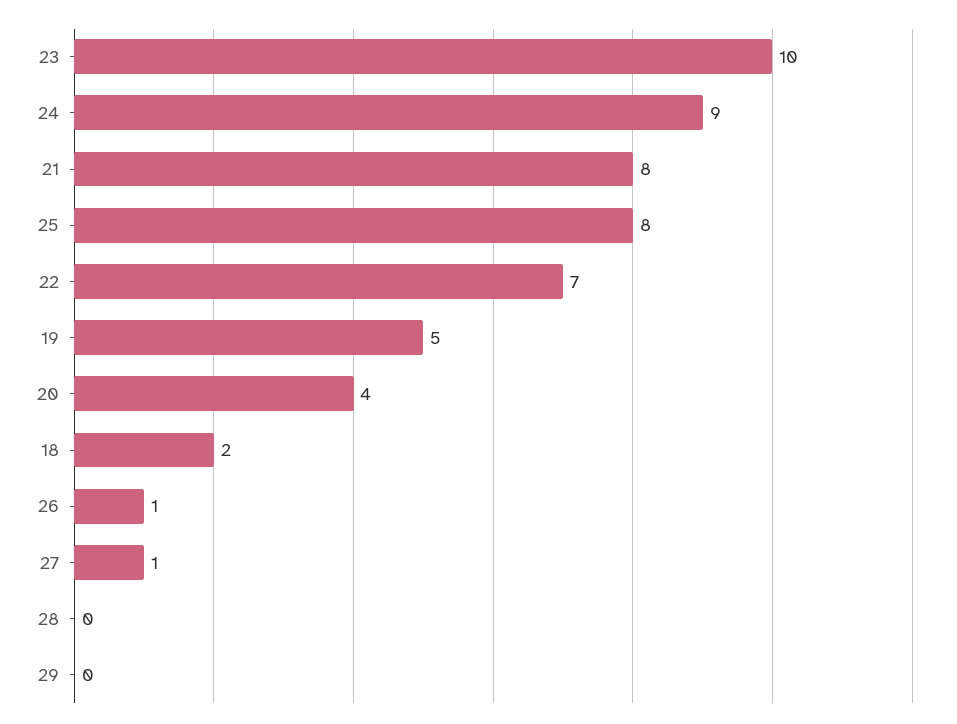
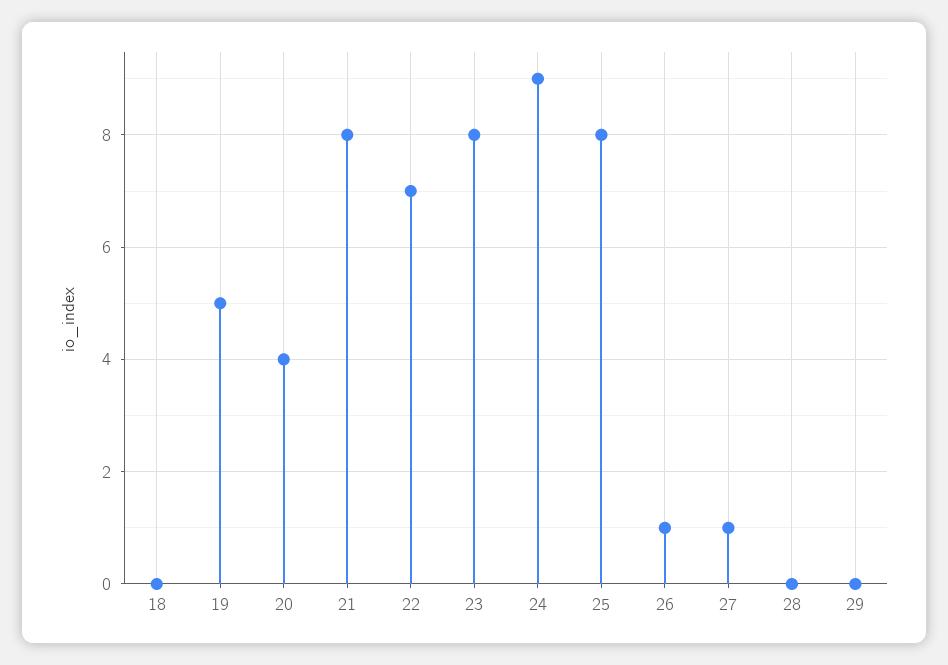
23: 10 -> 8
18: 2 -> 0

